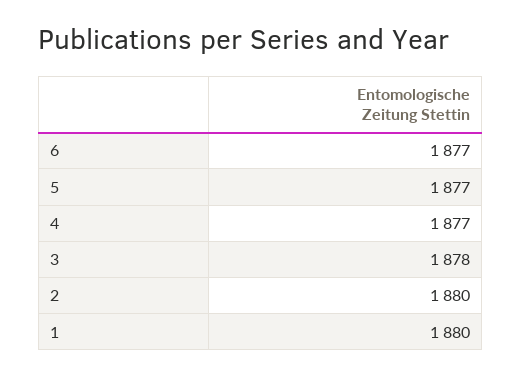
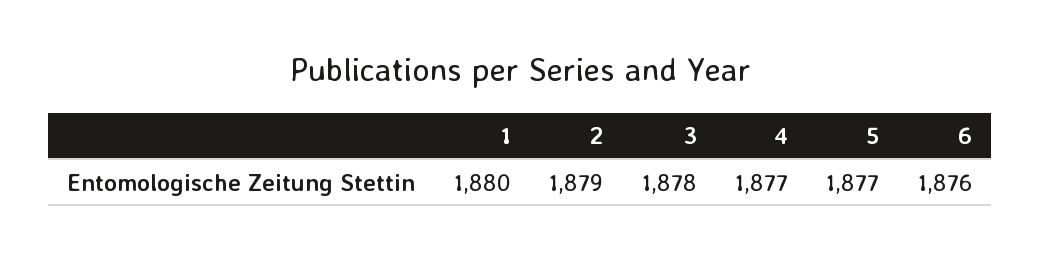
6: 1877 -> 1876
2: 1880 -> 1879

